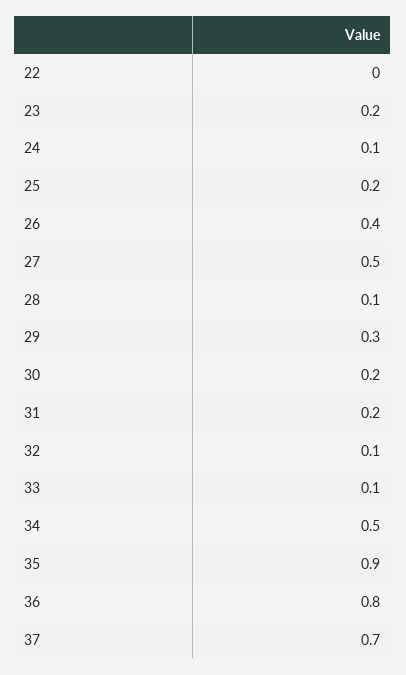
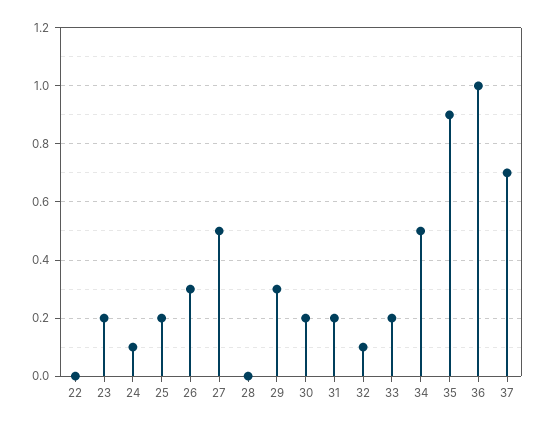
26: 0.4 -> 0.3
28: 0.1 -> 0
33: 0.1 -> 0.2
36: 0.8 -> 1

